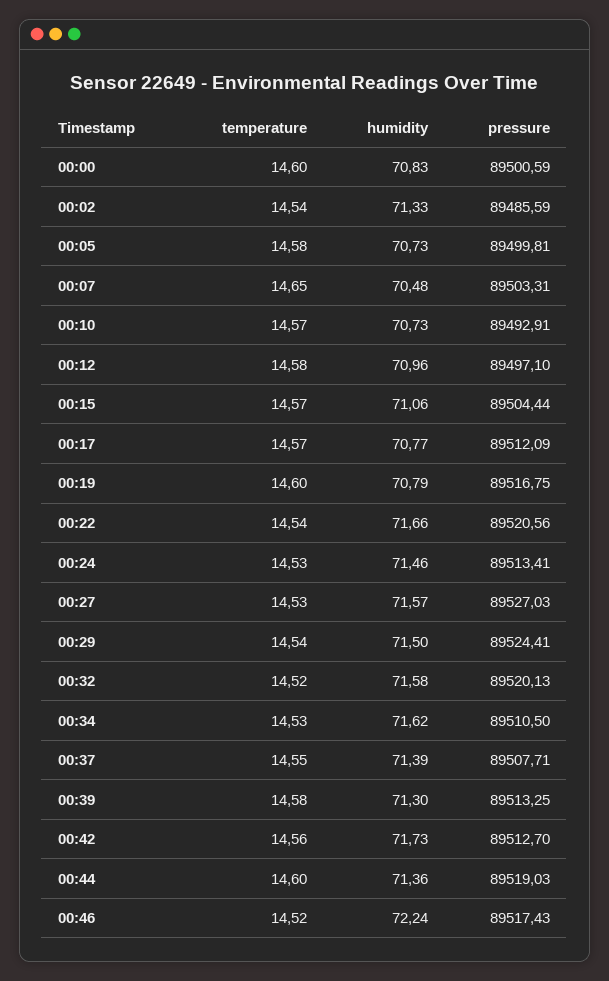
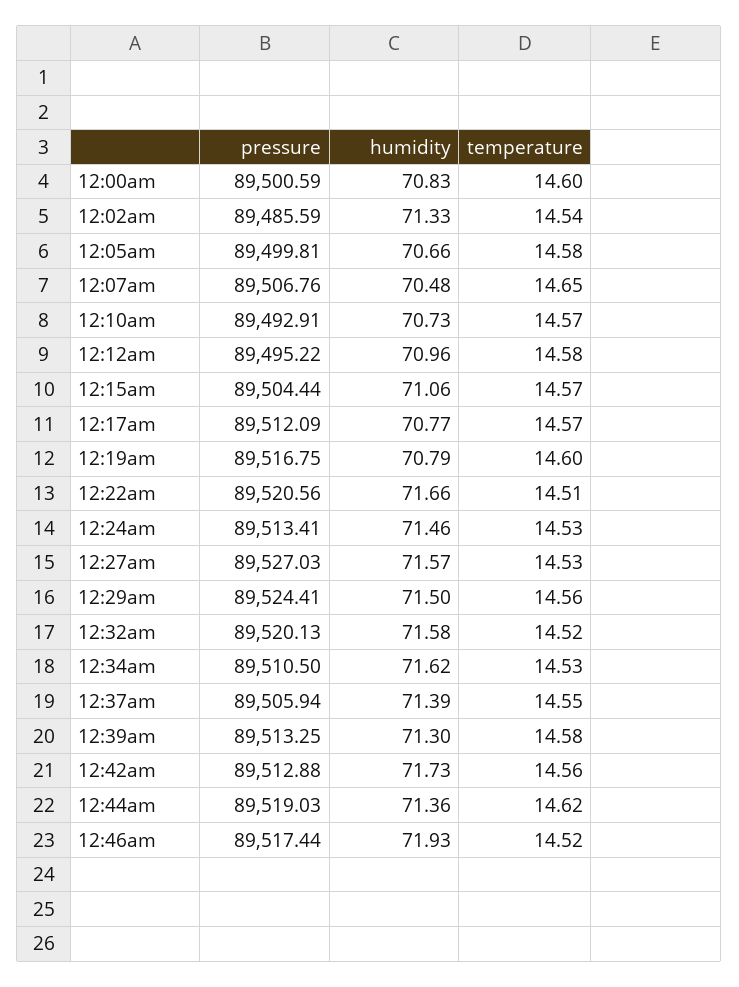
humidity, 00:05: 70.73 -> 70.66
pressure, 00:07: 89503.31 -> 89506.76
pressure, 00:12: 89497.1 -> 89495.22
temperature, 00:22: 14.54 -> 14.51
temperature, 00:29: 14.54 -> 14.56
pressure, 00:37: 89507.71 -> 89505.94
pressure, 00:42: 89512.7 -> 89512.88
temperature, 00:44: 14.6 -> 14.62
humidity, 00:46: 72.24 -> 71.93
pressure, 00:46: 89517.43 -> 89517.44

